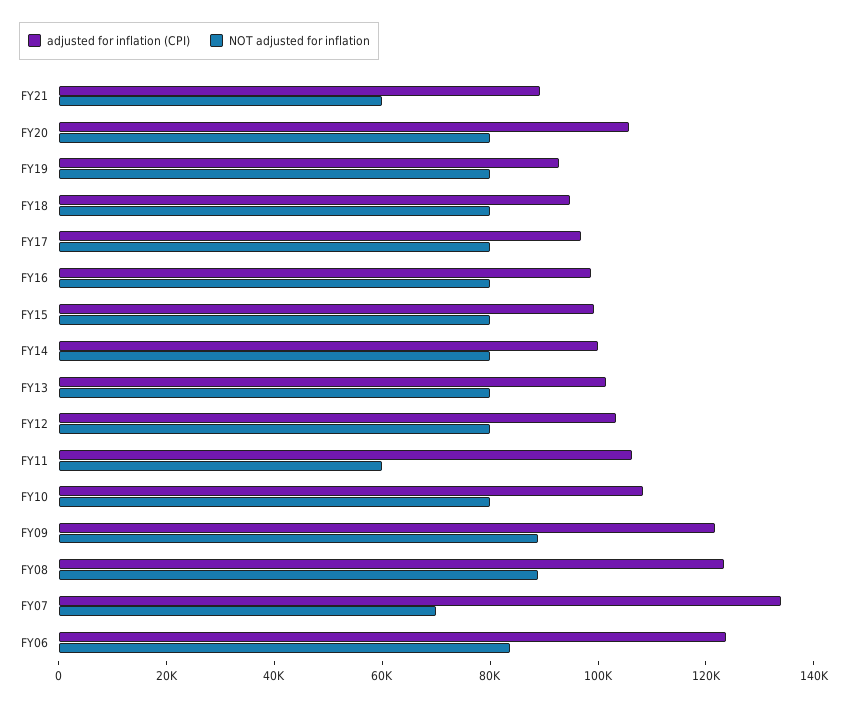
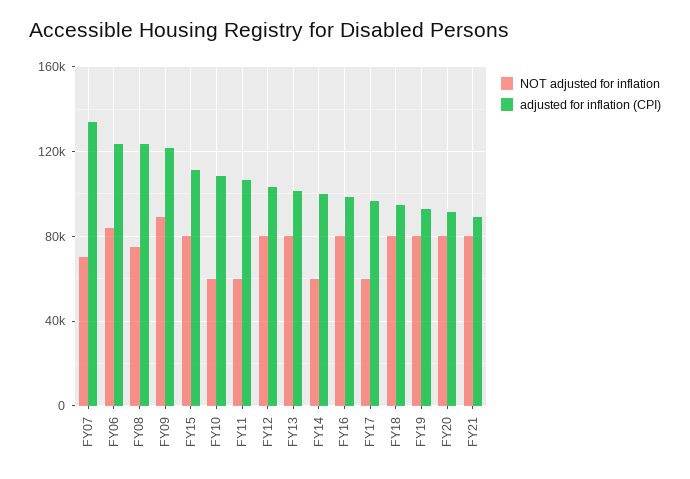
NOT adjusted for inflation, FY21: 60000 -> 80000
adjusted for inflation (CPI), FY20: 105000 -> 90000
NOT adjusted for inflation, FY17: 80000 -> 60000
adjusted for inflation (CPI), FY15: 100000 -> 110000
NOT adjusted for inflation, FY14: 80000 -> 60000
NOT adjusted for inflation, FY10: 80000 -> 60000
NOT adjusted for inflation, FY08: 90000 -> 75000

